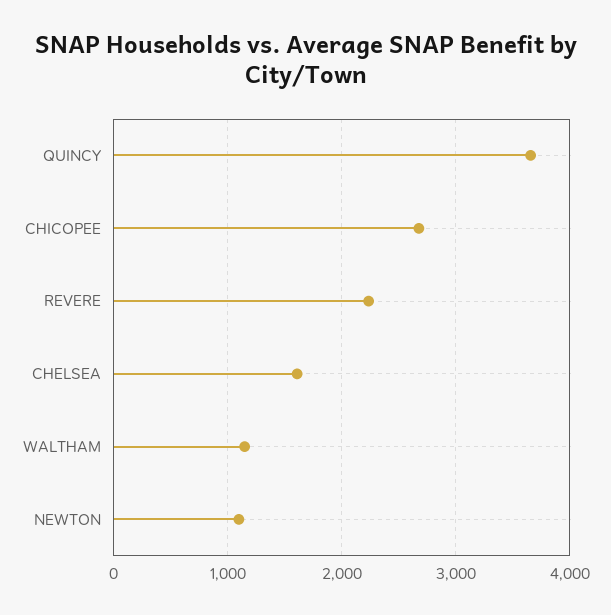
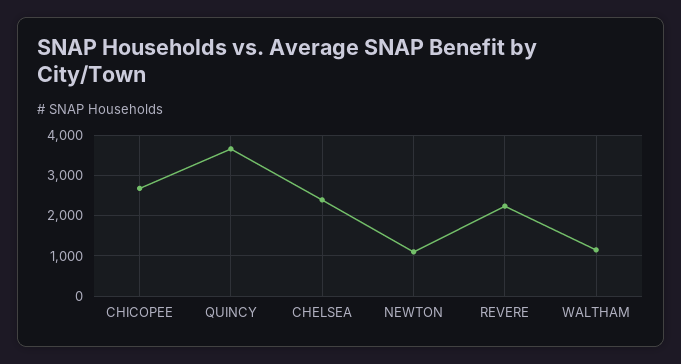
CHELSEA: 1600 -> 2400

